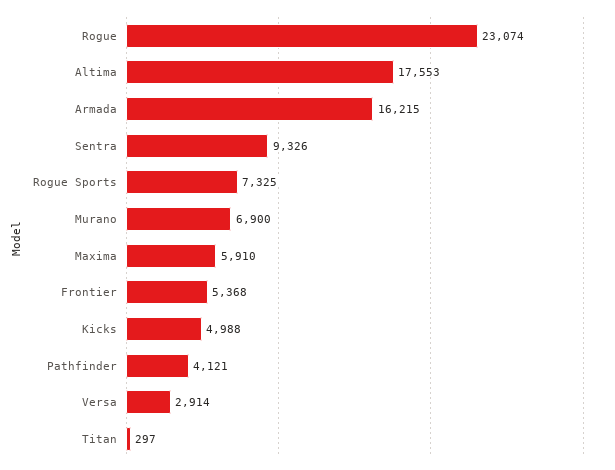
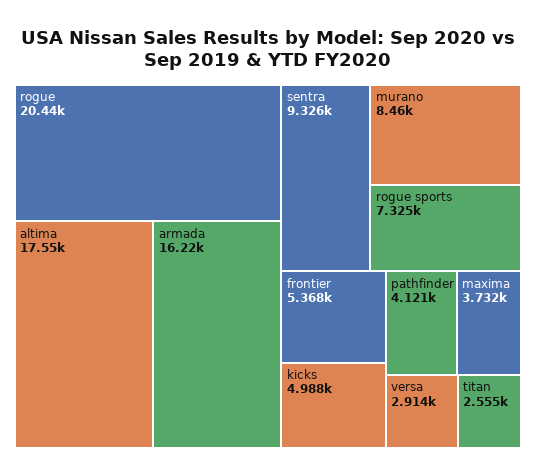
Rogue: 23074 -> 20440
Murano: 6900 -> 8460
Maxima: 5910 -> 3732
Titan: 297 -> 2555

